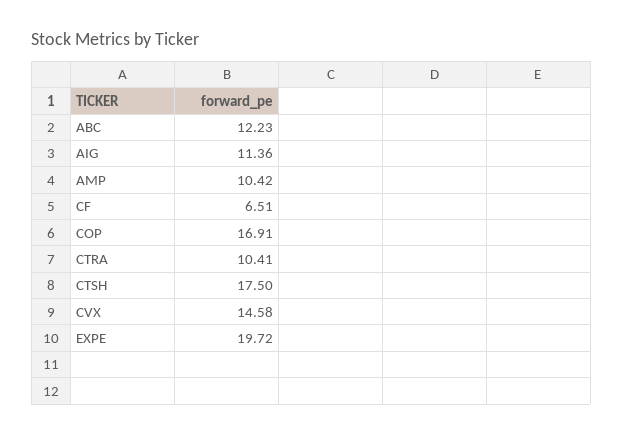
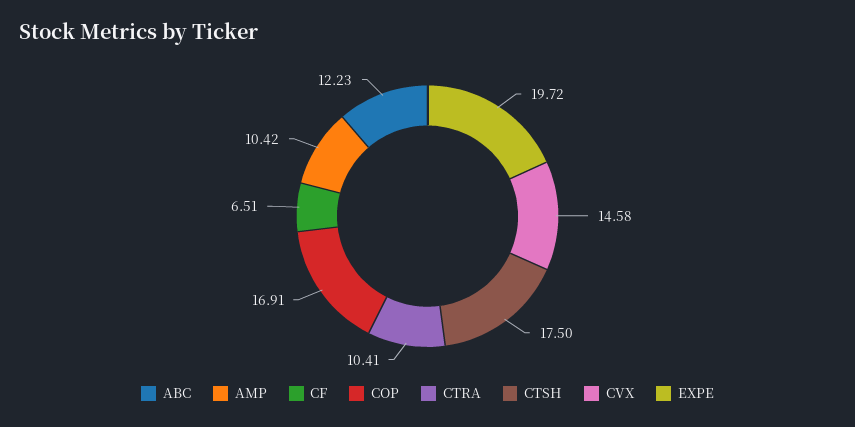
AIG: 11.36 -> none

